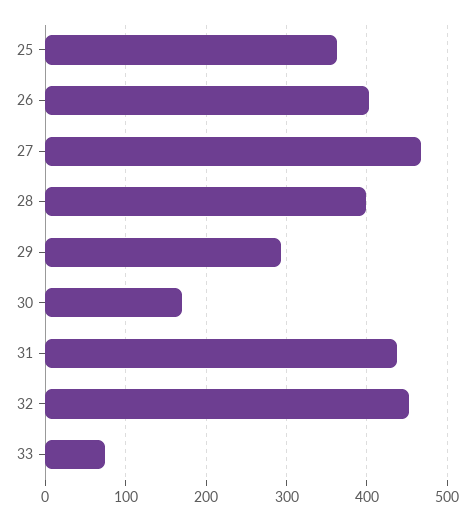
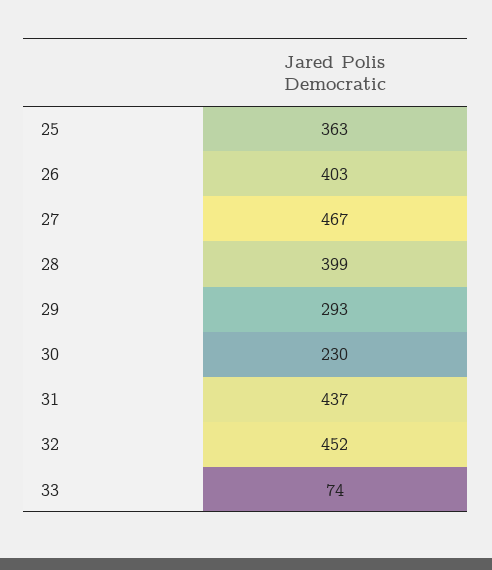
30: 170 -> 230

